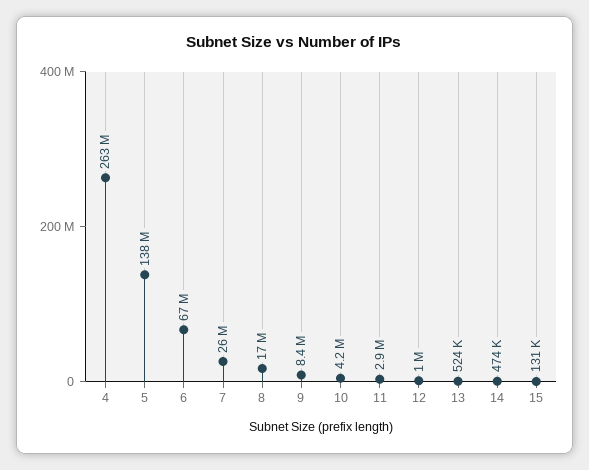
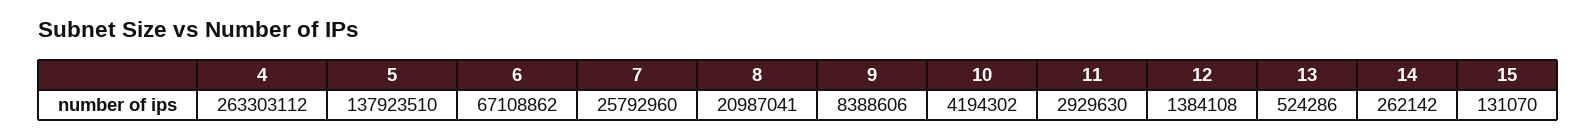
8: 17000000 -> 20987041
12: 1000000 -> 1384108
14: 474000 -> 262142

